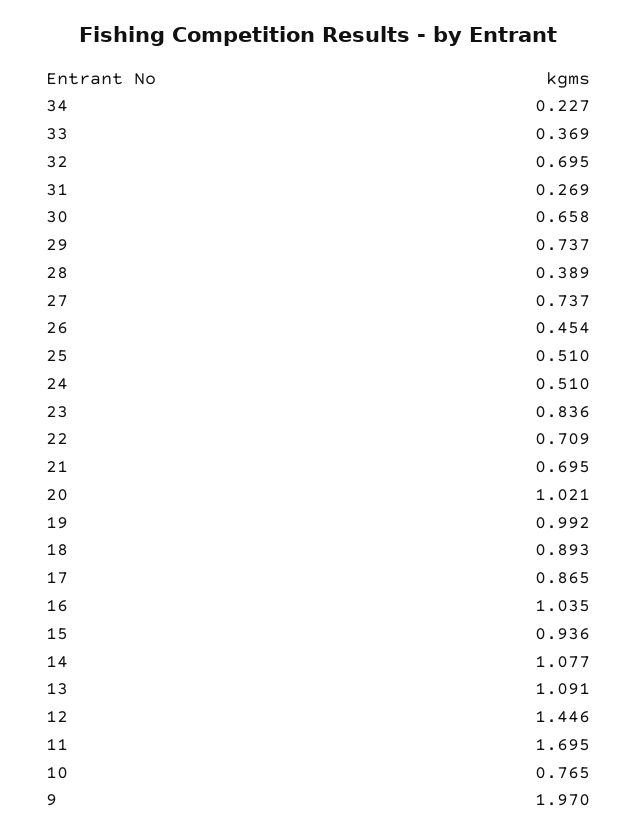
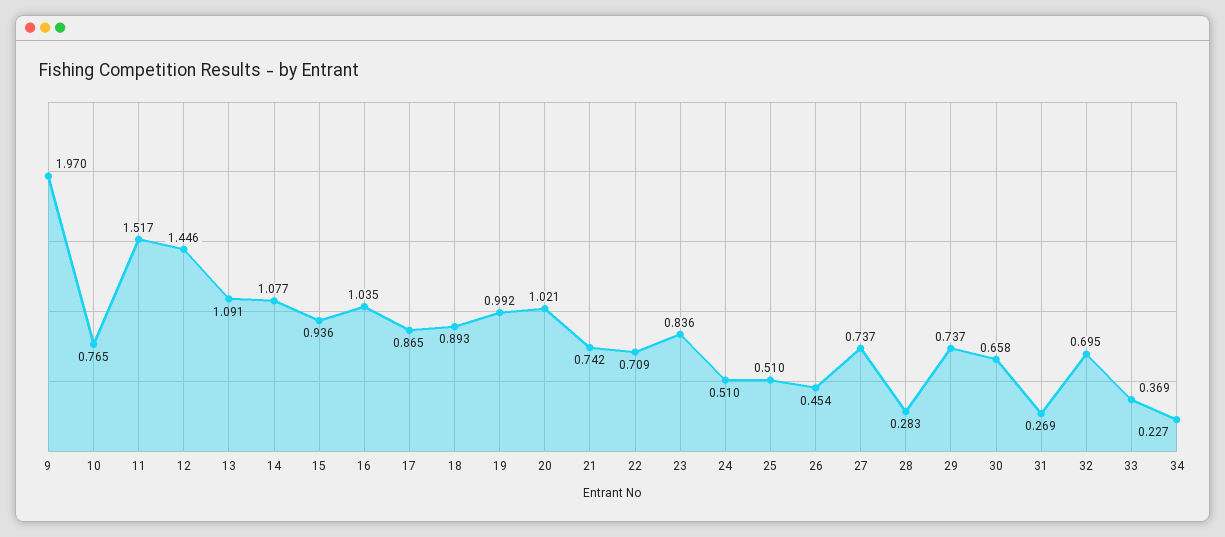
28: 0.389 -> 0.283
21: 0.695 -> 0.742
11: 1.695 -> 1.517

